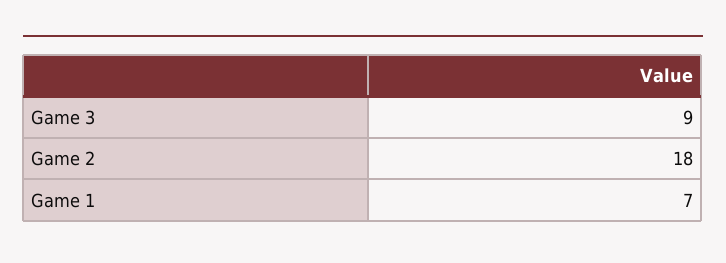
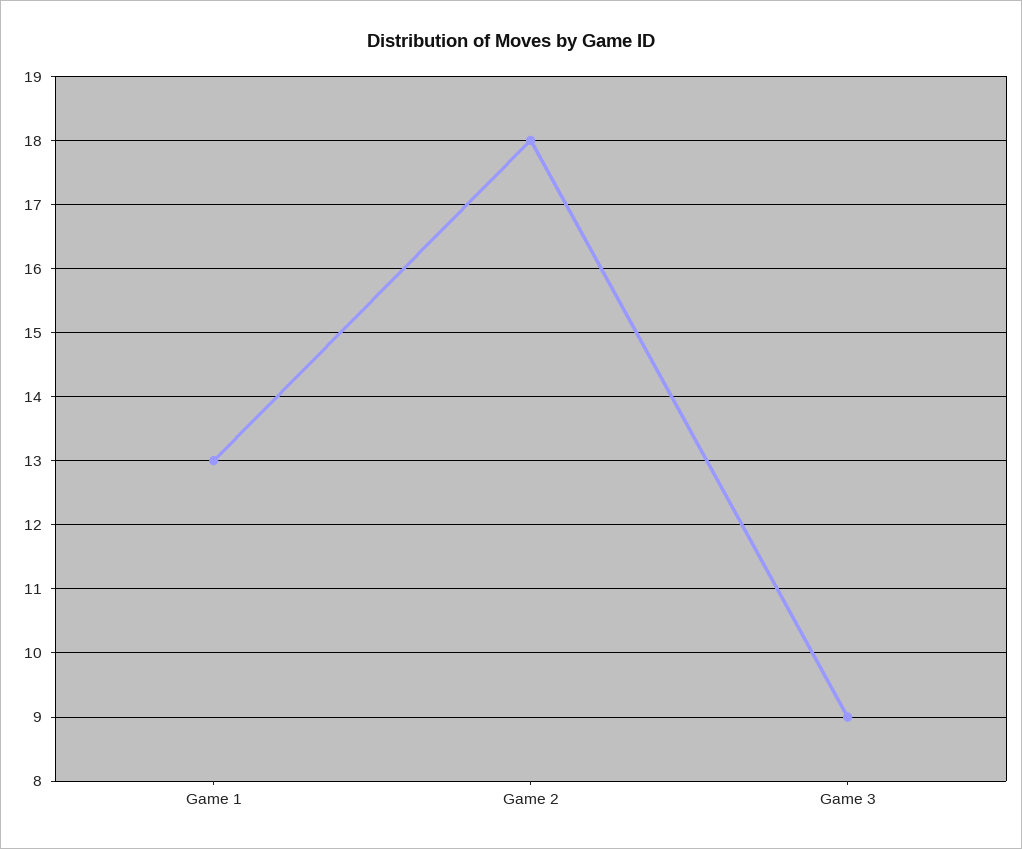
Game 1: 7 -> 13

